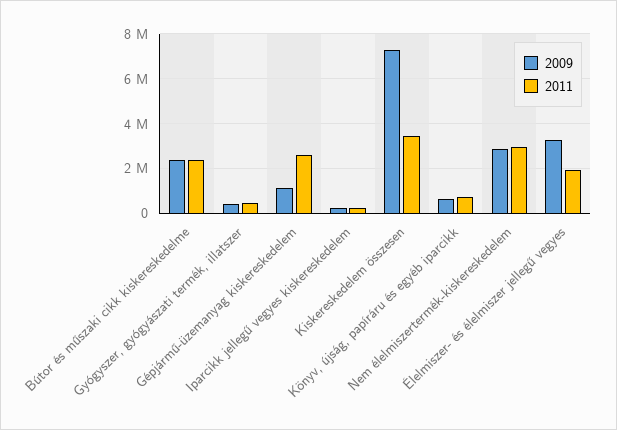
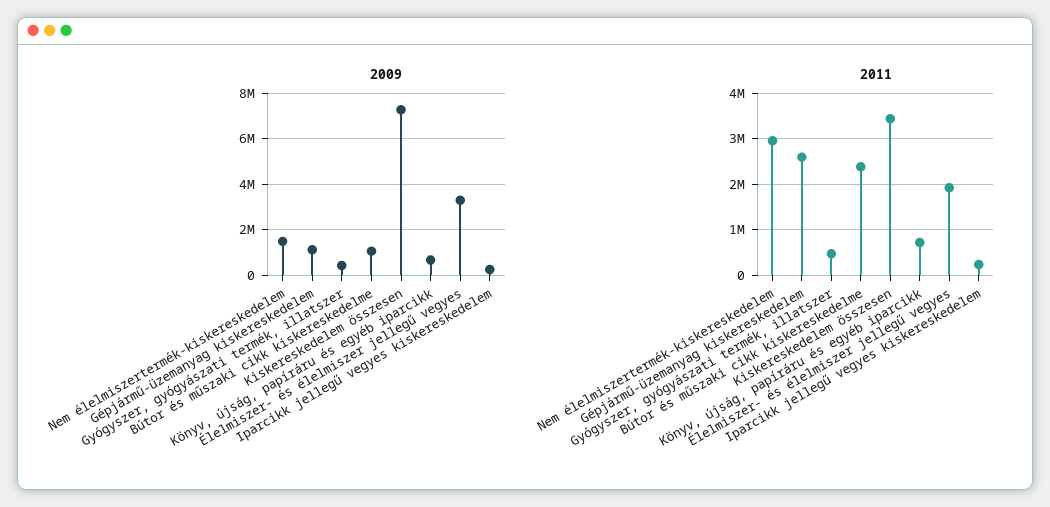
2009, Bútor és műszaki cikk kiskereskedelme: 2500000 -> 1000000
2009, Nem élelmiszertermék-kiskereskedelem: 3000000 -> 1500000

